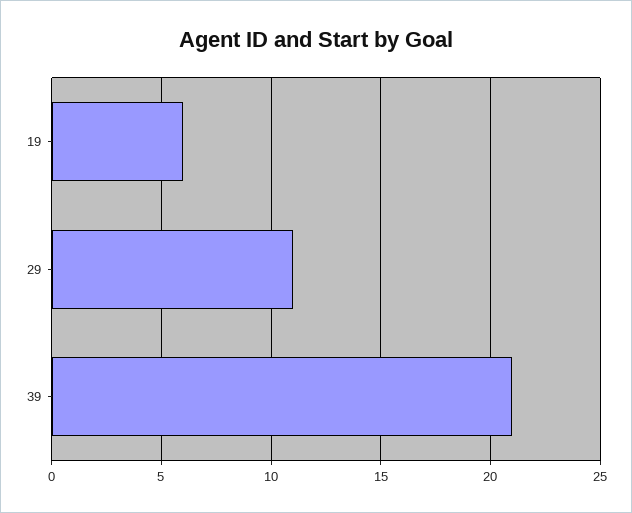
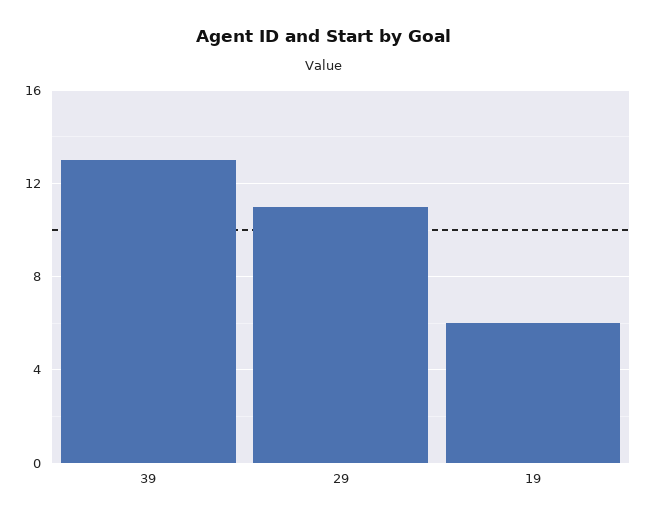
39: 21 -> 13

